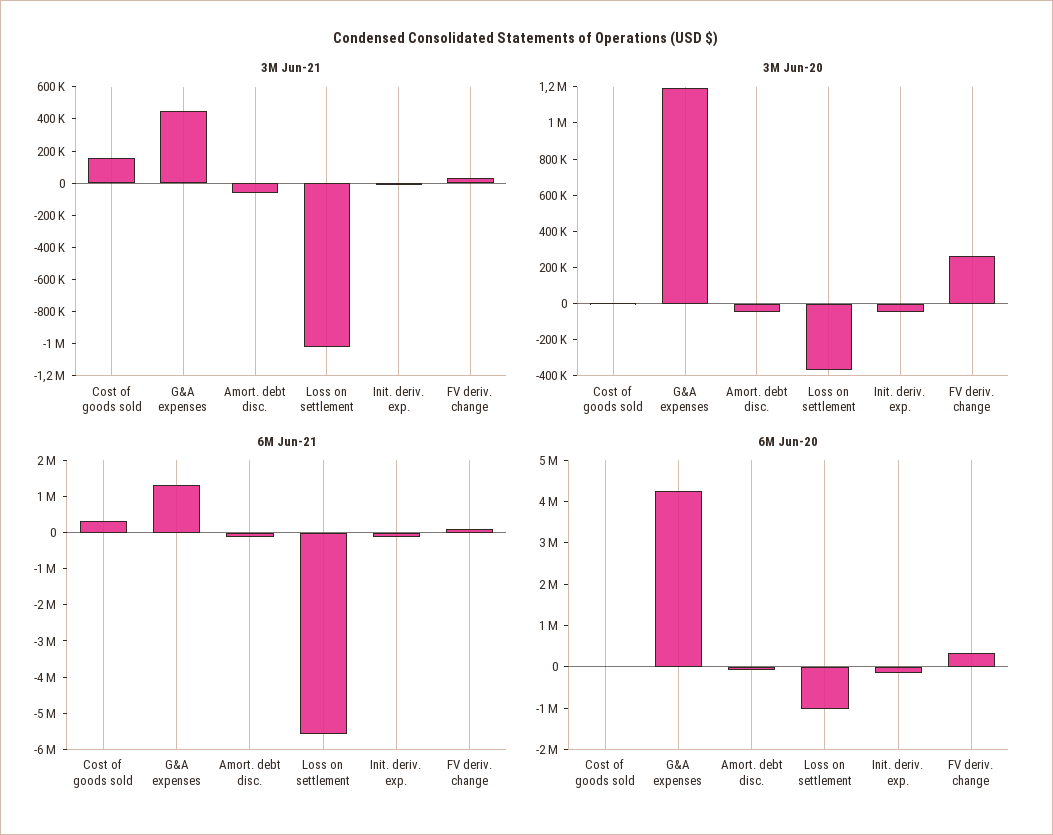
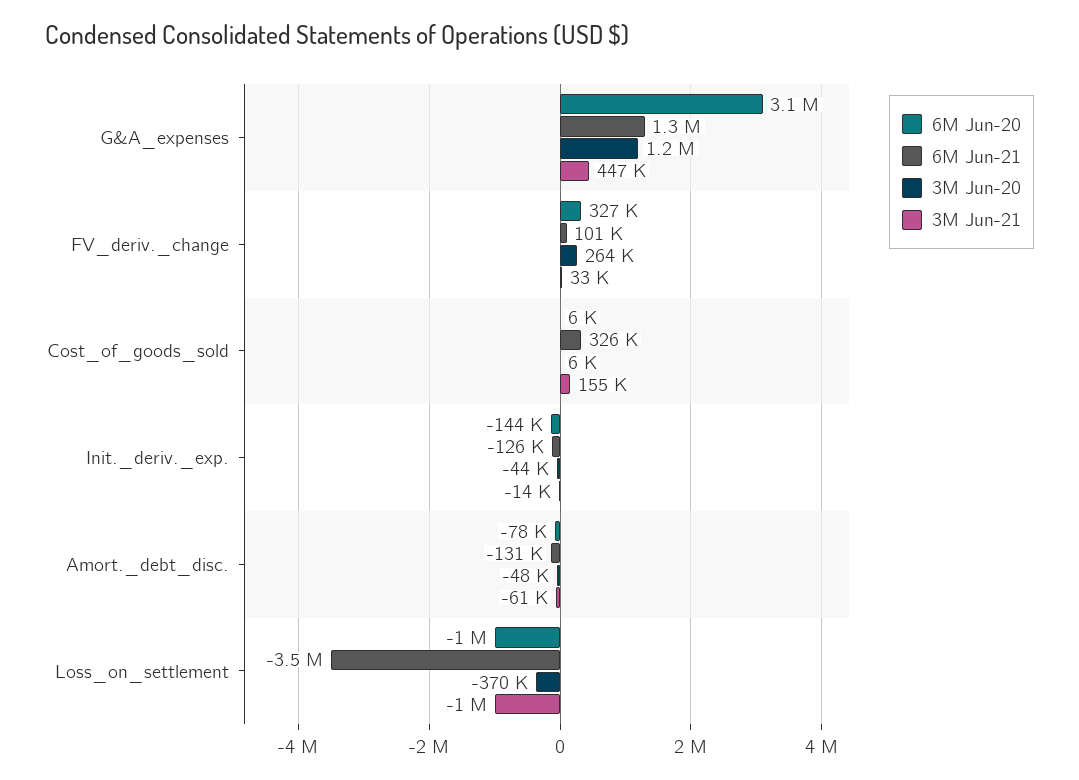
6M Jun-21, Loss on settlement: -5500000 -> -3500000
6M Jun-20, G&A expenses: 4200000 -> 3100000

